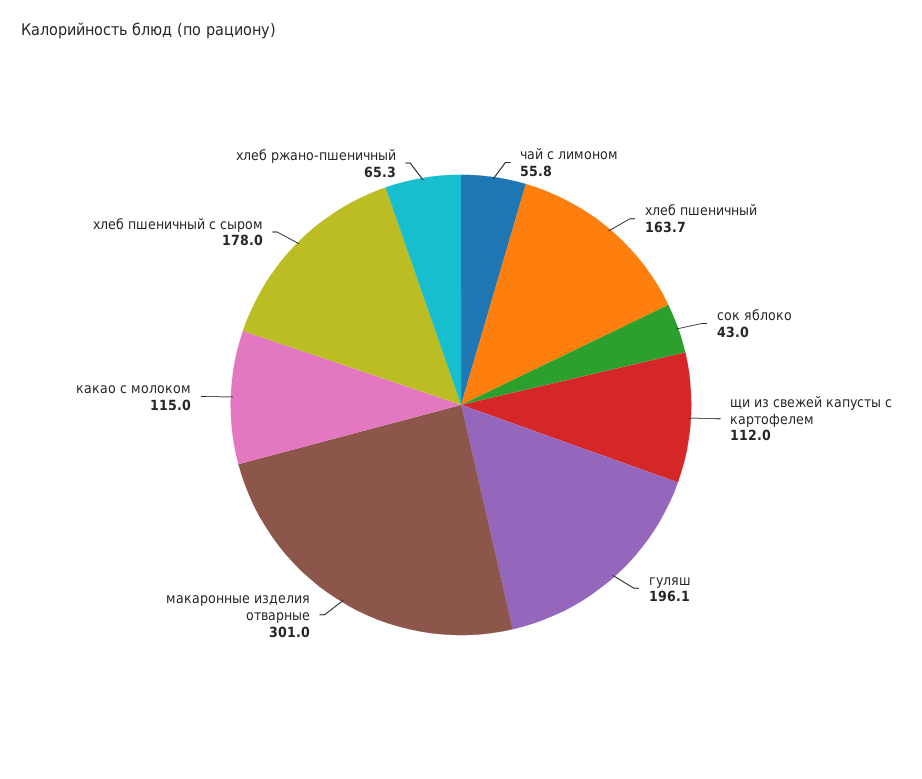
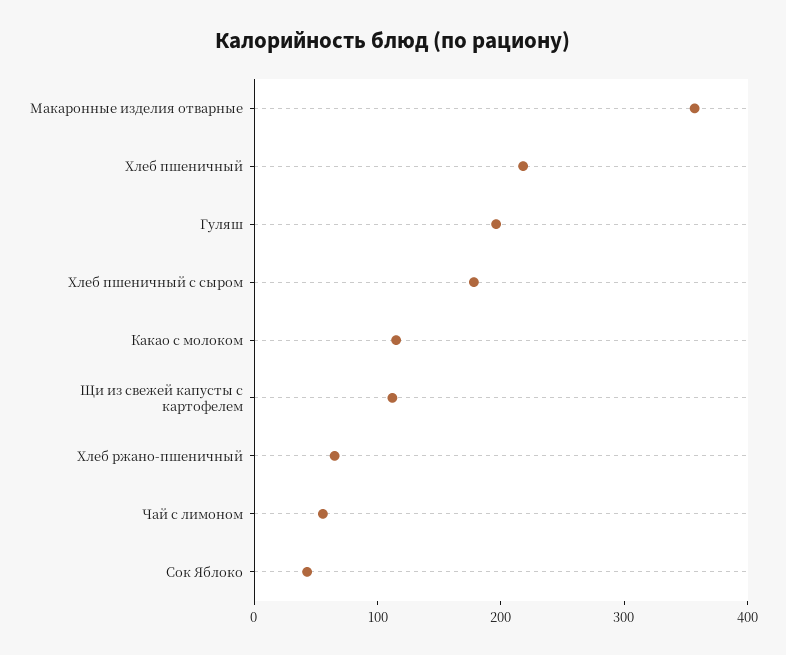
хлеб пшеничный: 163.7 -> 220
макаронные изделия отварные: 301 -> 360

